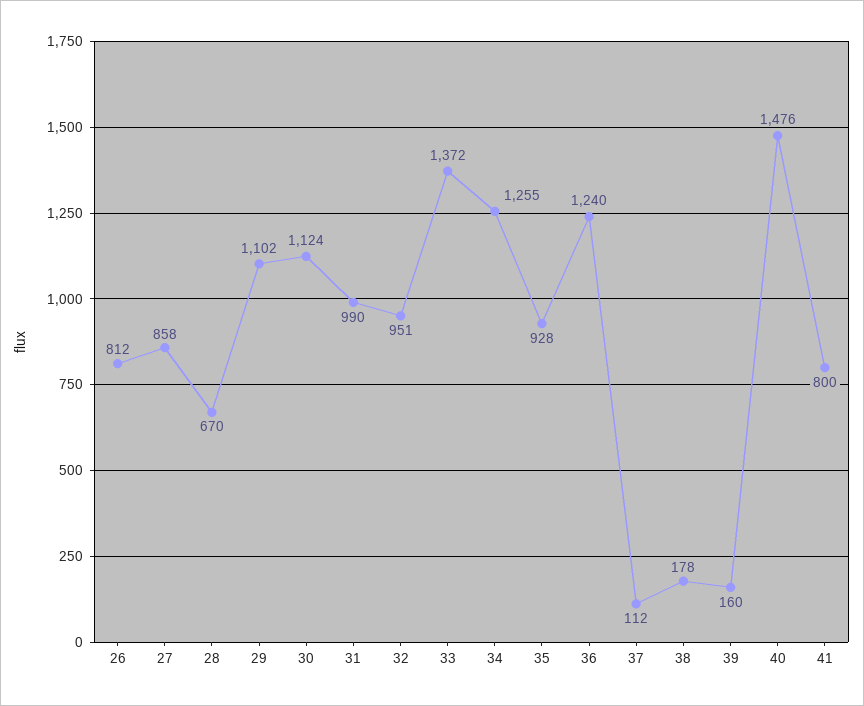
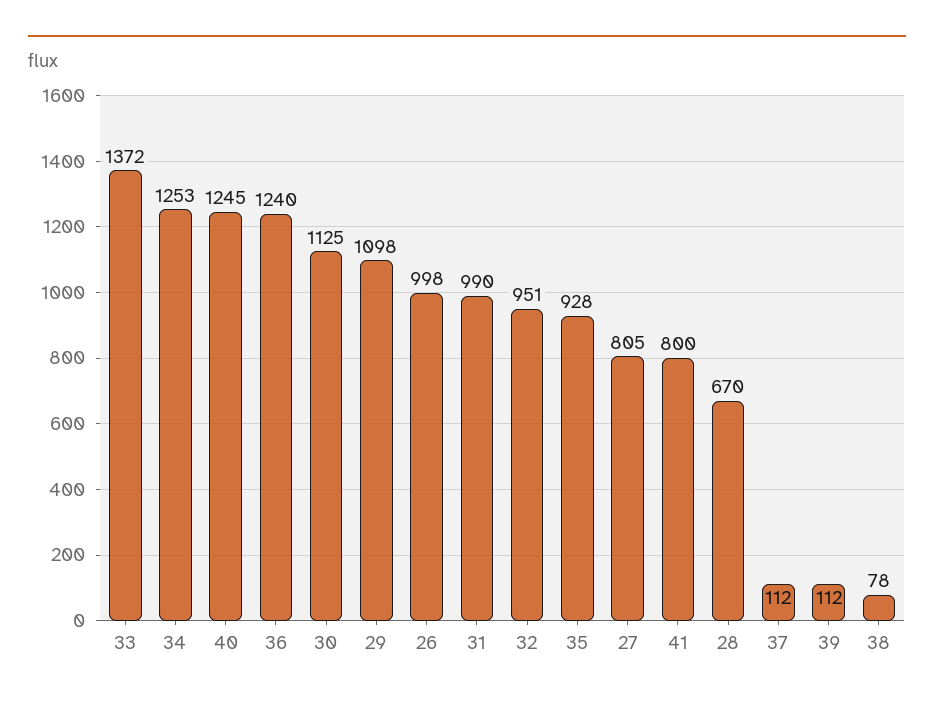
26: 812 -> 998
27: 858 -> 805
29: 1102 -> 1098
30: 1124 -> 1125
34: 1255 -> 1253
38: 178 -> 78
39: 160 -> 112
40: 1476 -> 1245

